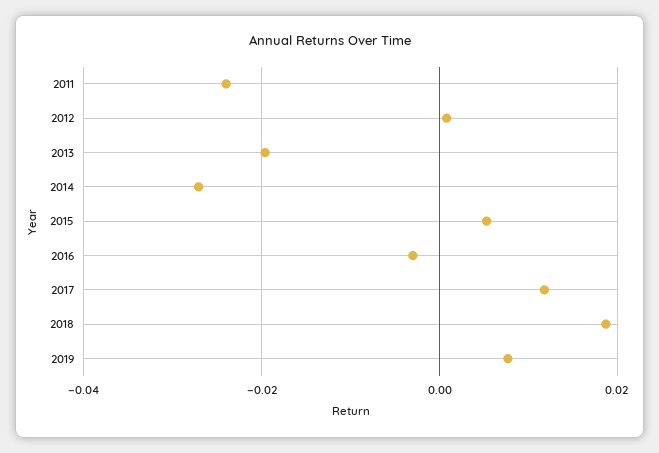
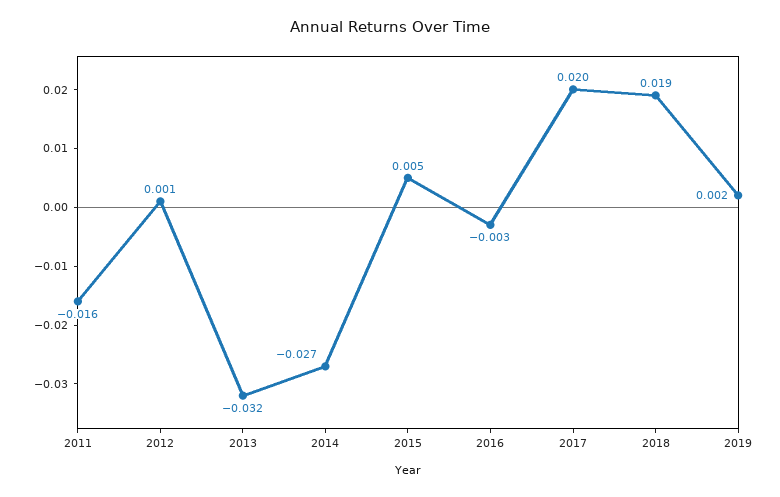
2011: -0.024 -> -0.016
2013: -0.02 -> -0.032
2017: 0.012 -> 0.02
2019: 0.008 -> 0.002

